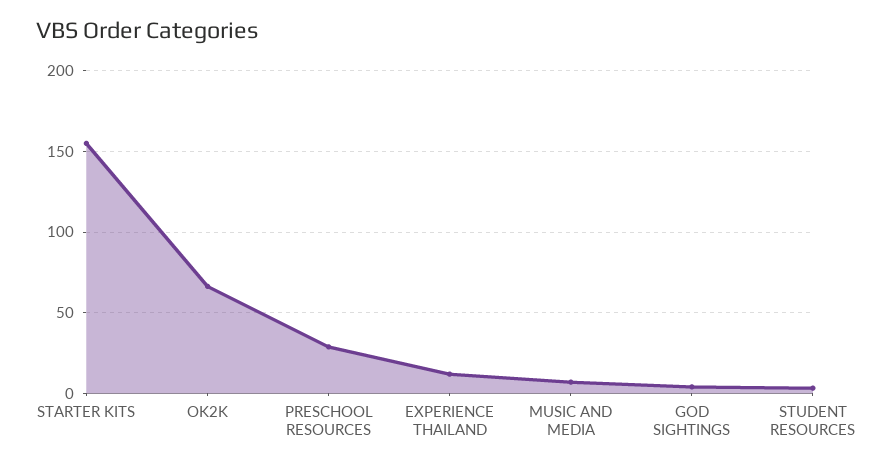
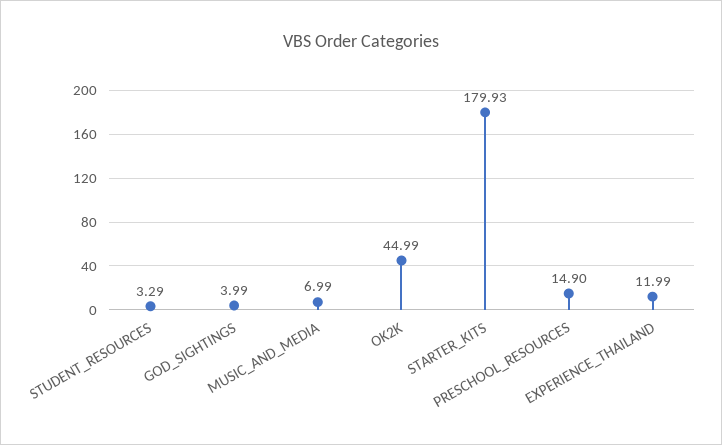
STARTER KITS: 155 -> 179.93
OK2K: 65 -> 44.99
PRESCHOOL RESOURCES: 30 -> 14.9

